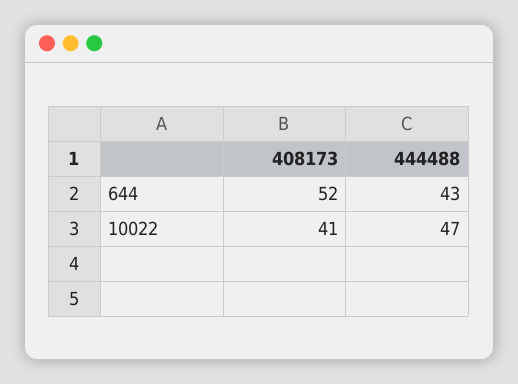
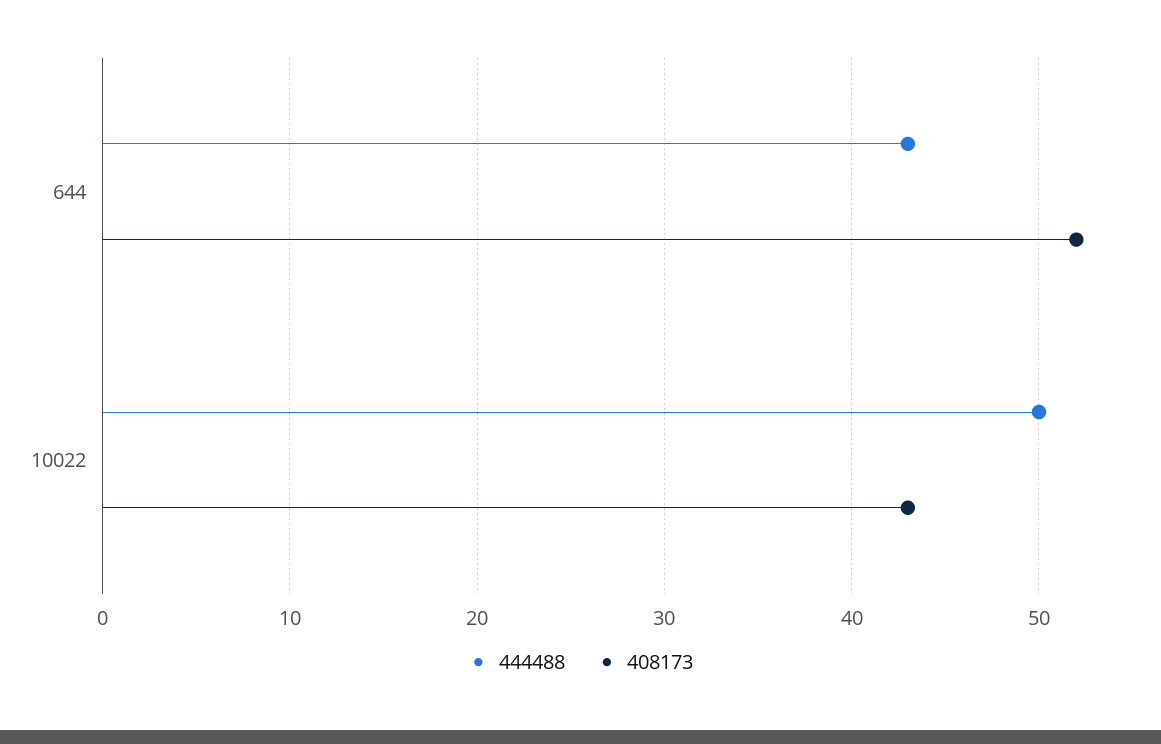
408173, 10022: 41 -> 43
444488, 10022: 47 -> 50

